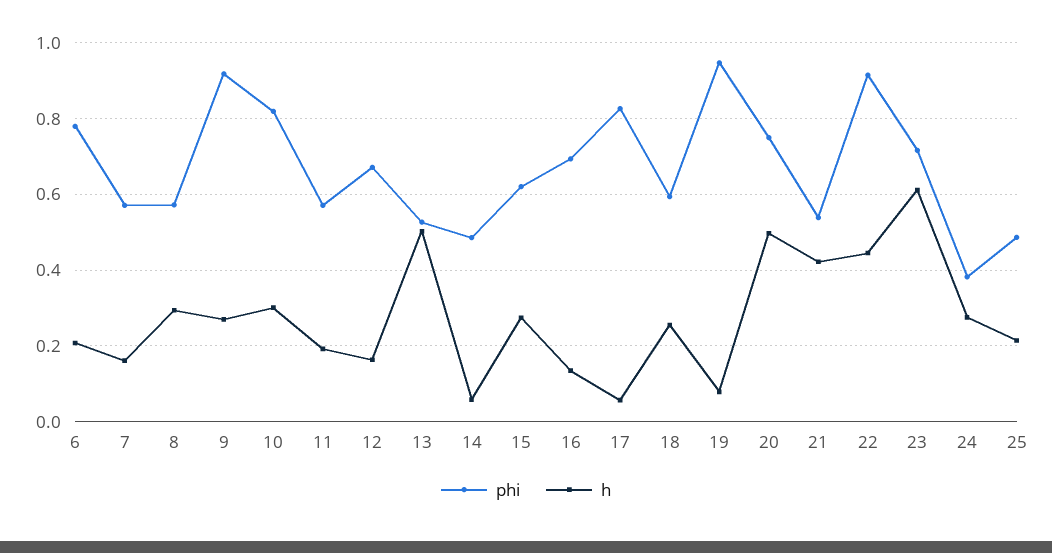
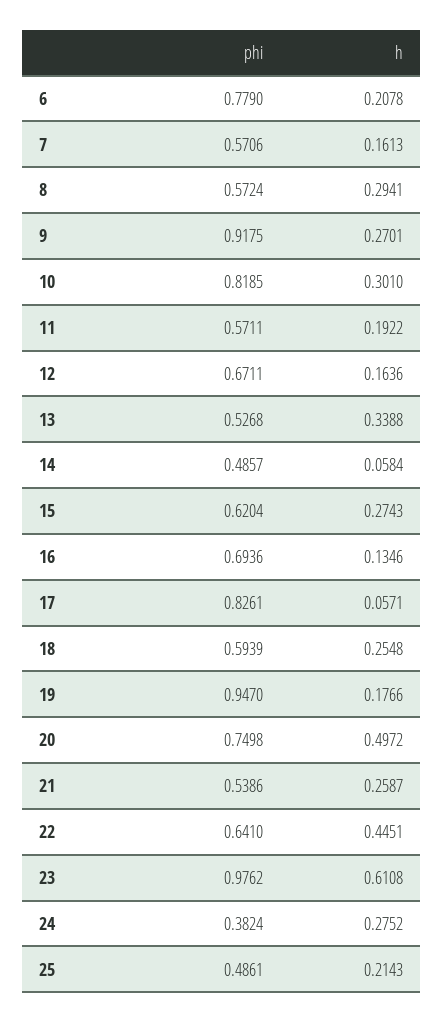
h, 13: 0.5 -> 0.3388
h, 19: 0.08 -> 0.1766
h, 21: 0.42 -> 0.2587
phi, 22: 0.92 -> 0.641
phi, 23: 0.72 -> 0.9762

